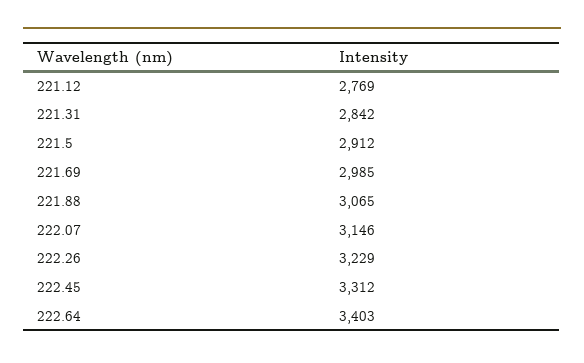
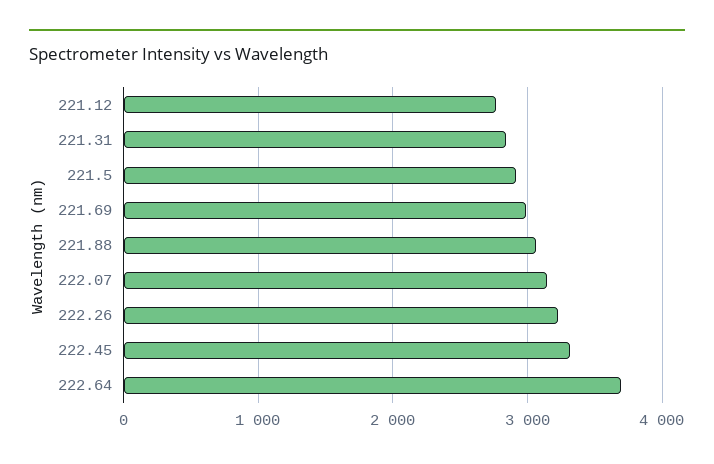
222.64: 3403 -> 3700

